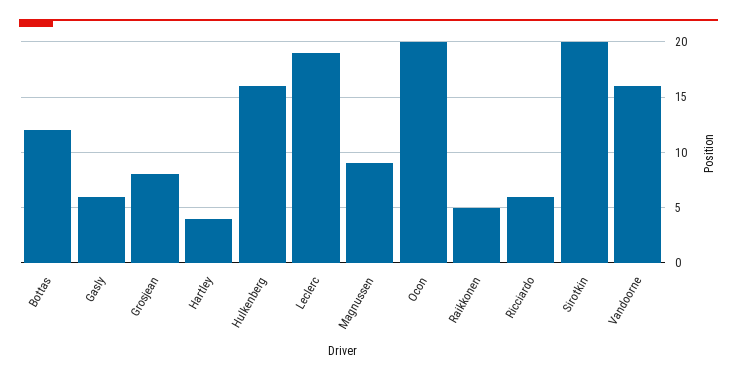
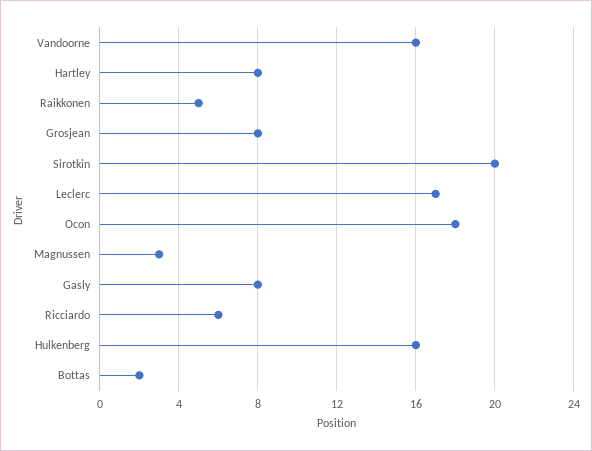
Bottas: 12 -> 2
Gasly: 6 -> 8
Hartley: 4 -> 8
Leclerc: 19 -> 17
Magnussen: 9 -> 3
Ocon: 20 -> 18

